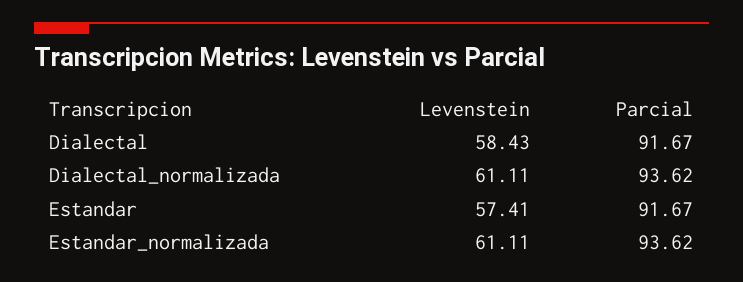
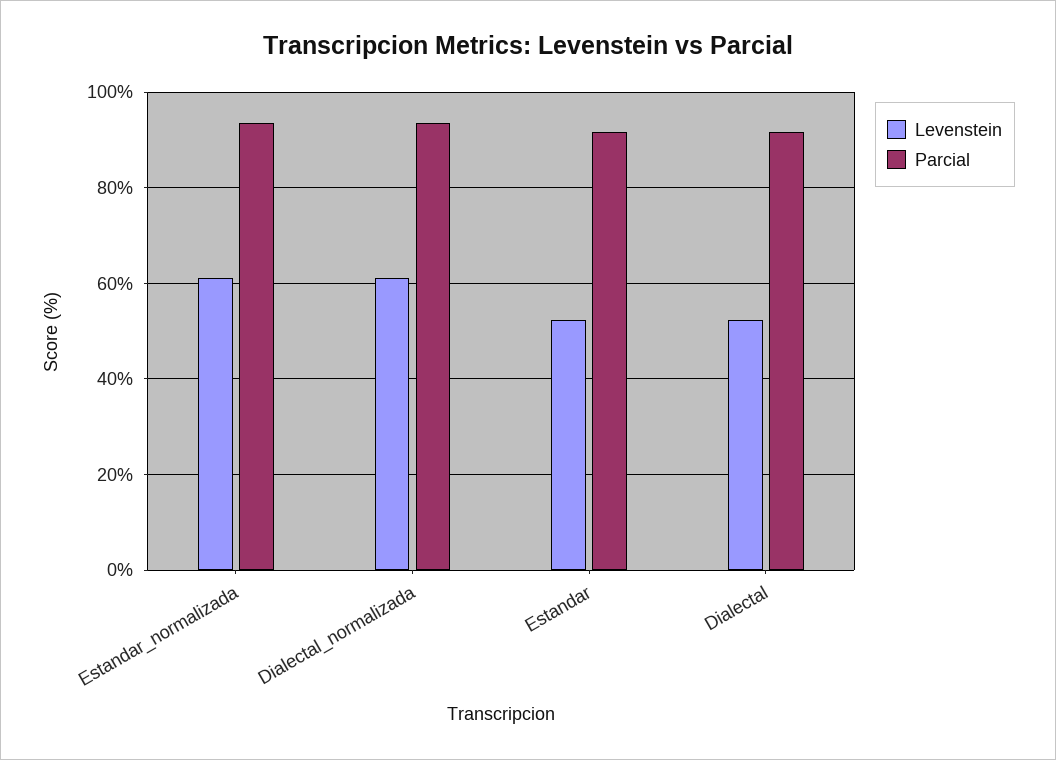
Levenstein, Dialectal: 58.43 -> 52
Levenstein, Estandar: 57.41 -> 52

